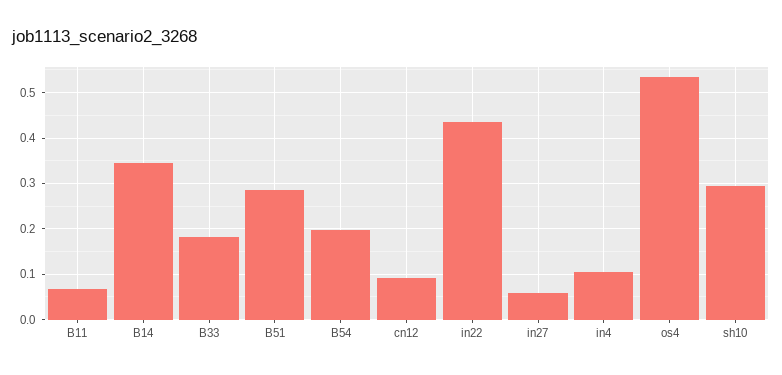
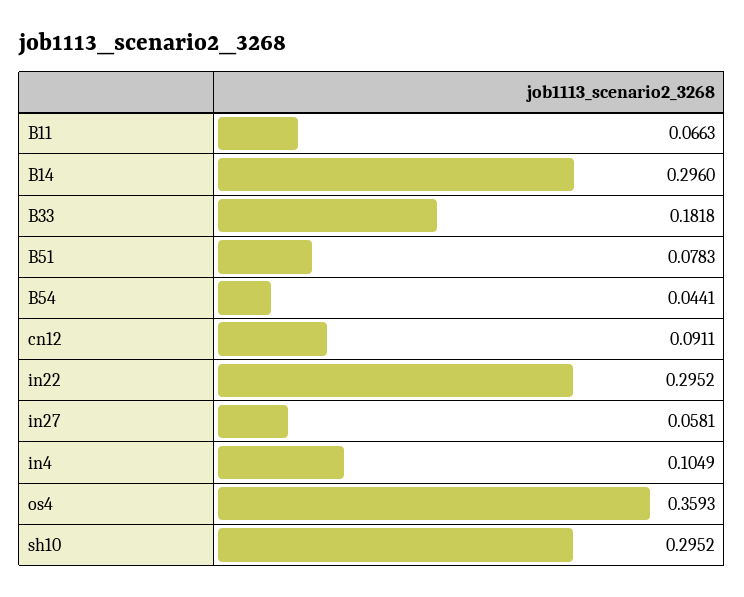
B14: 0.34 -> 0.296
B51: 0.28 -> 0.0783
B54: 0.2 -> 0.0441
in22: 0.44 -> 0.2952
os4: 0.54 -> 0.3593

